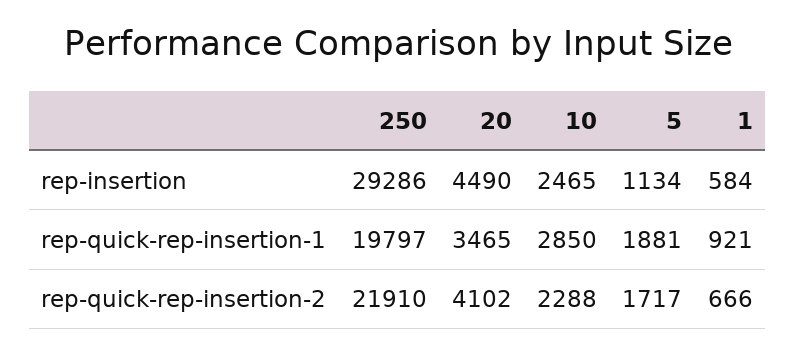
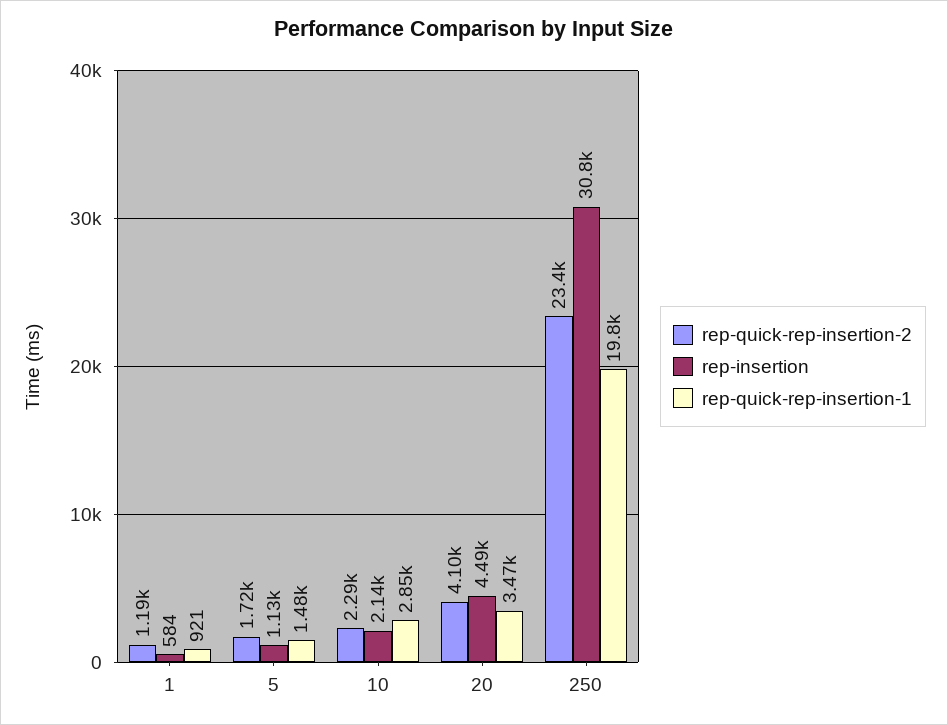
rep-insertion, 250: 29286 -> 30800
rep-insertion, 10: 2465 -> 2140
rep-quick-rep-insertion-1, 5: 1881 -> 1480
rep-quick-rep-insertion-2, 250: 21910 -> 23400
rep-quick-rep-insertion-2, 1: 666 -> 1190

